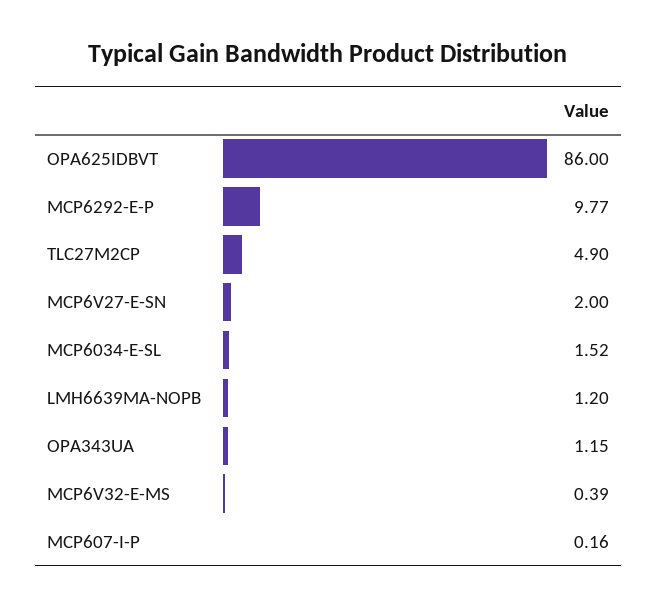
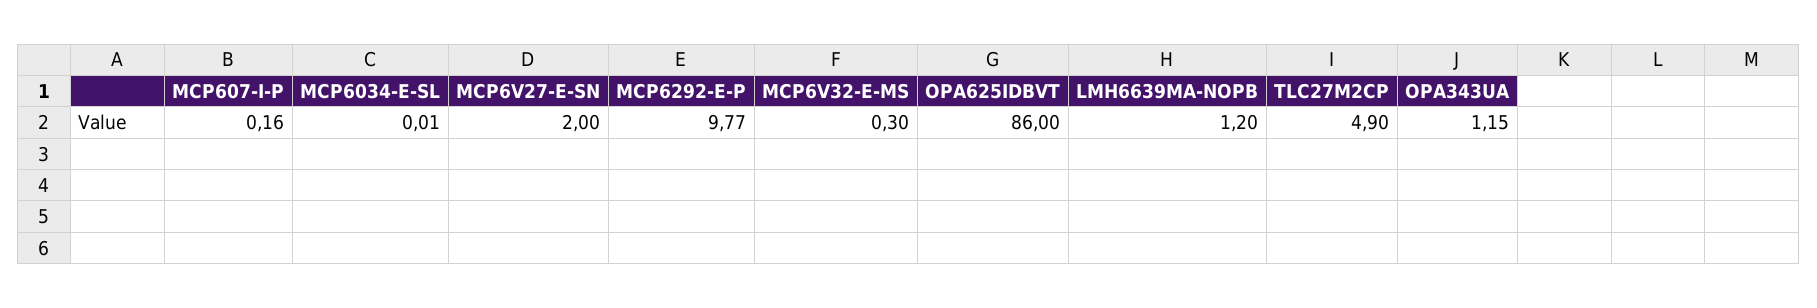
MCP6034-E-SL: 1.52 -> 0.01
MCP6V32-E-MS: 0.39 -> 0.3

